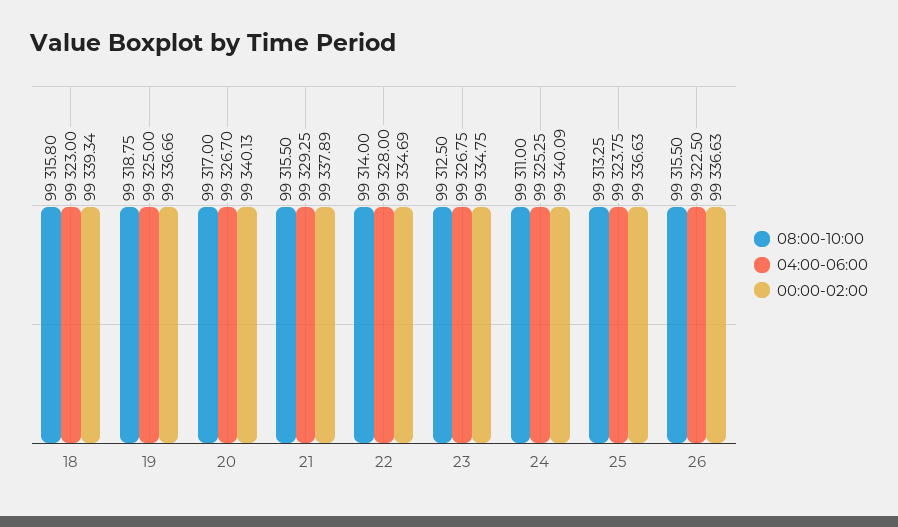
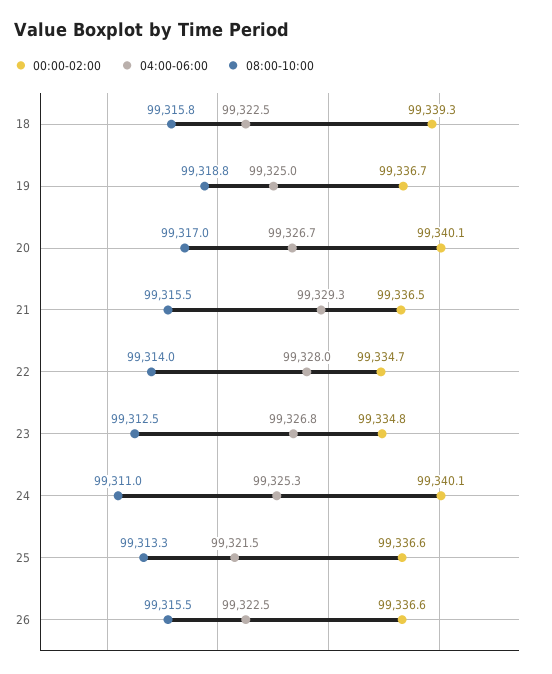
04:00-06:00, 18: 99323 -> 99322.5
00:00-02:00, 21: 99337.89 -> 99336.5
04:00-06:00, 25: 99323.75 -> 99321.5

